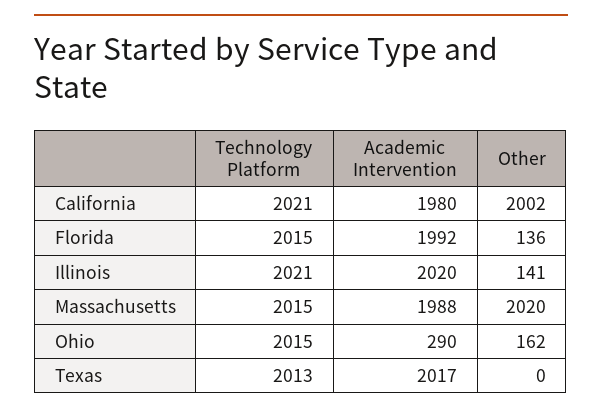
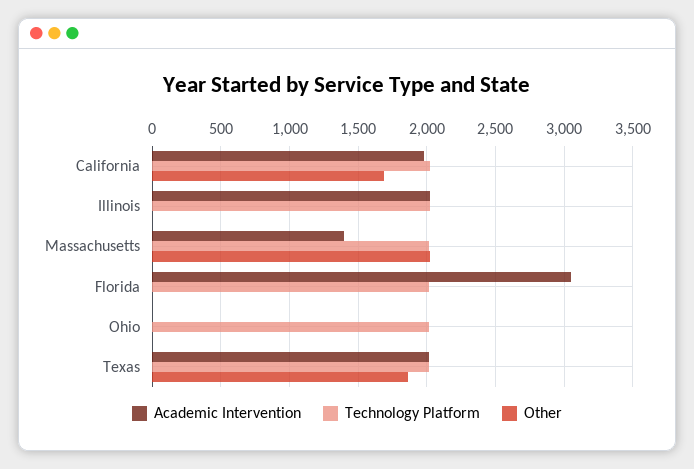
Other, California: 2002 -> 1700
Academic Intervention, Florida: 1992 -> 3050
Other, Florida: 136 -> 0
Other, Illinois: 141 -> 0
Academic Intervention, Massachusetts: 1988 -> 1400
Academic Intervention, Ohio: 290 -> 0
Other, Ohio: 162 -> 0
Other, Texas: 0 -> 1850

